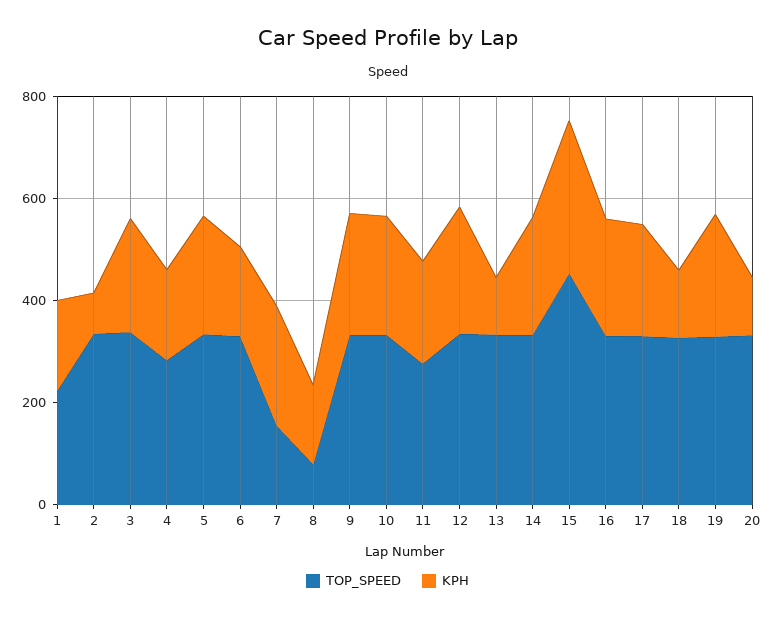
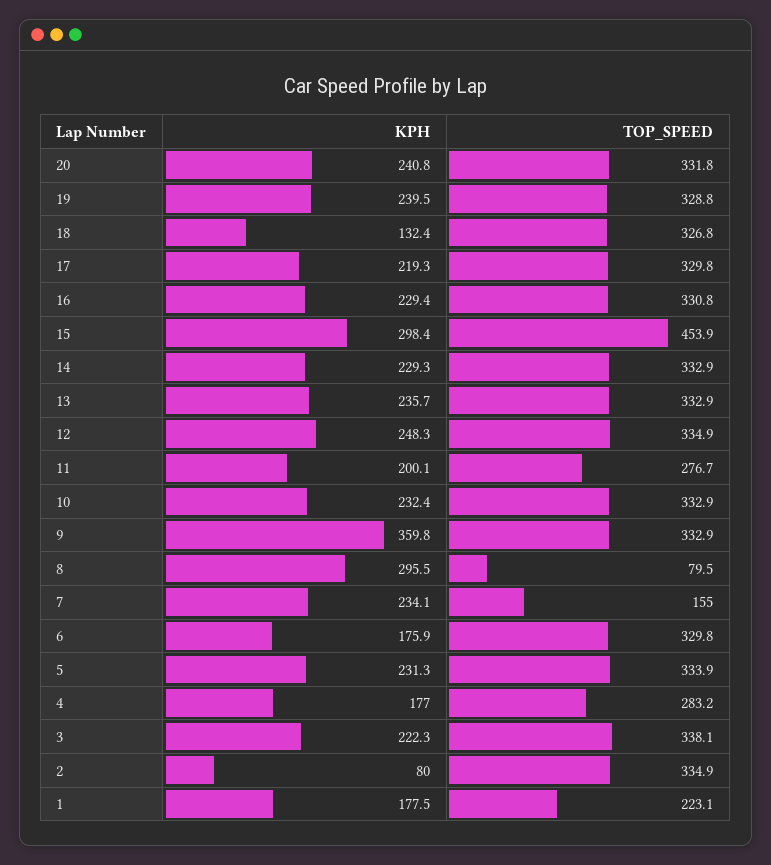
KPH, 8: 150 -> 295.5
KPH, 9: 250 -> 359.8
KPH, 13: 100 -> 235.7
KPH, 20: 100 -> 240.8

